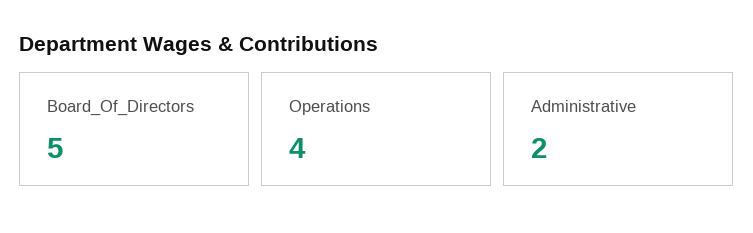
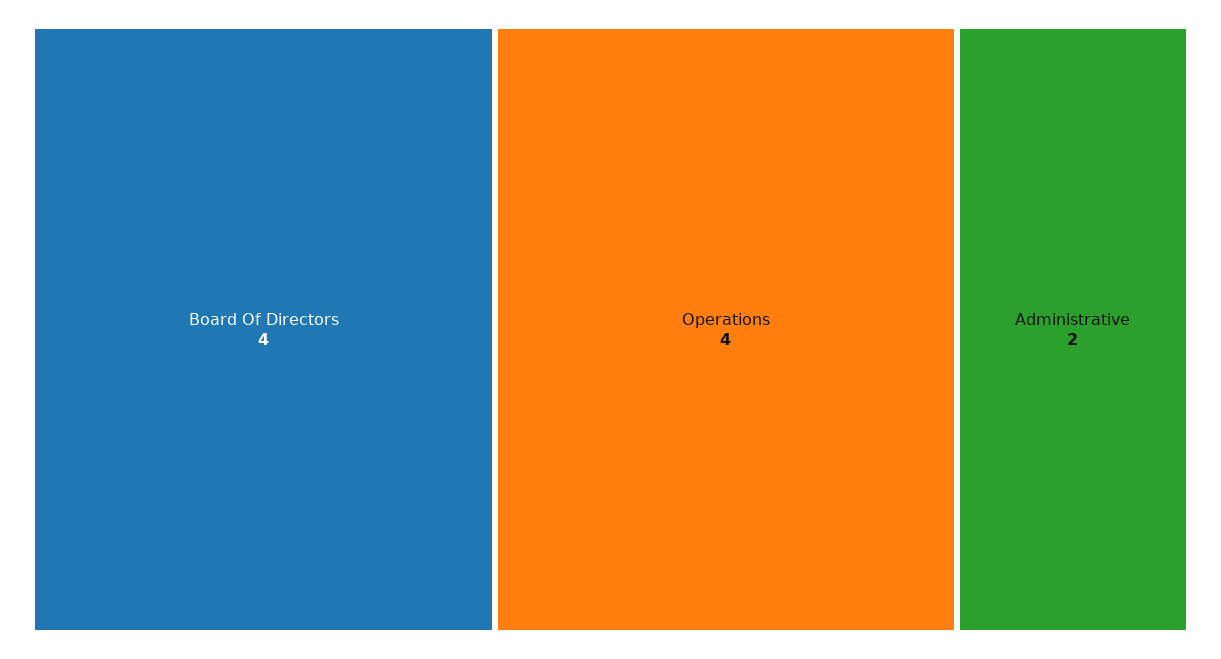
Board_Of_Directors: 5 -> 4

